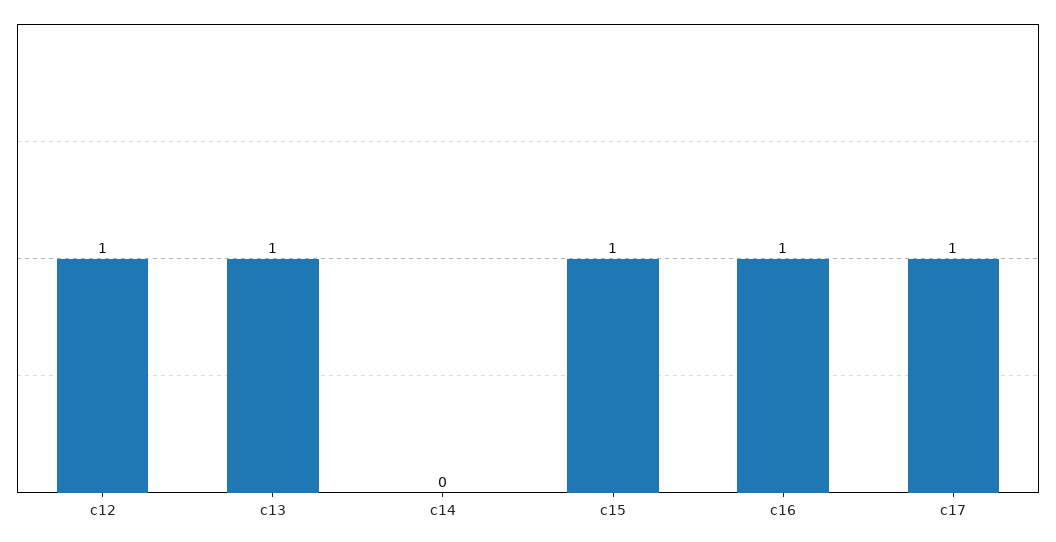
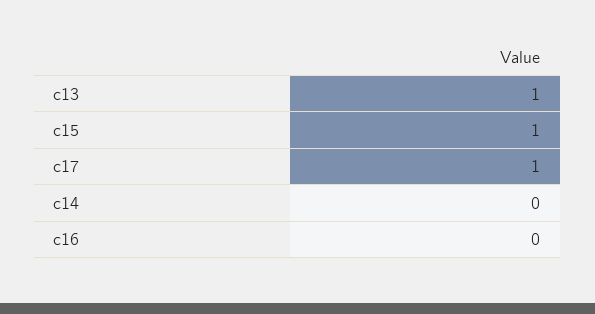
c12: 1 -> none
c16: 1 -> 0

